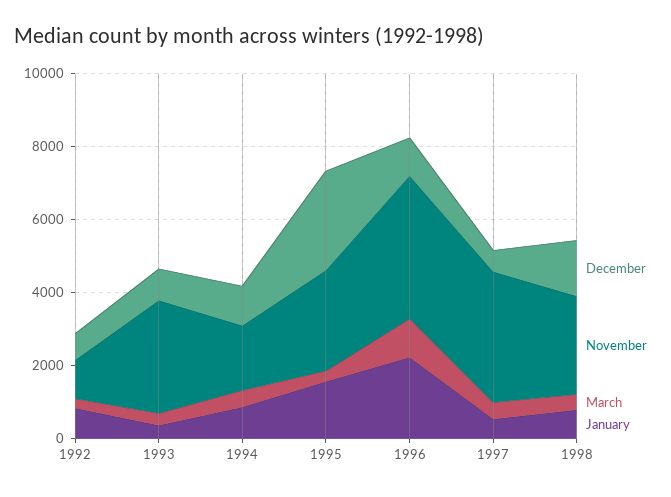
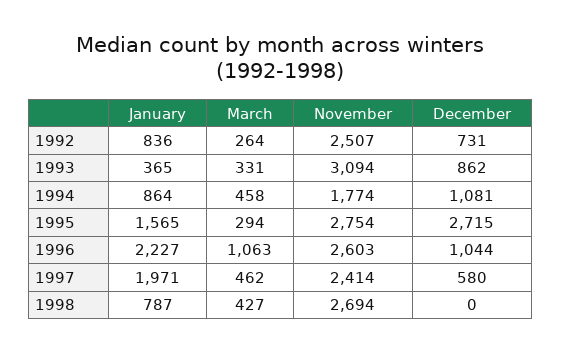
November, 1992: 1000 -> 2507
November, 1996: 4000 -> 2603
November, 1997: 3500 -> 2414
January, 1997: 500 -> 1971
December, 1998: 1500 -> 0

